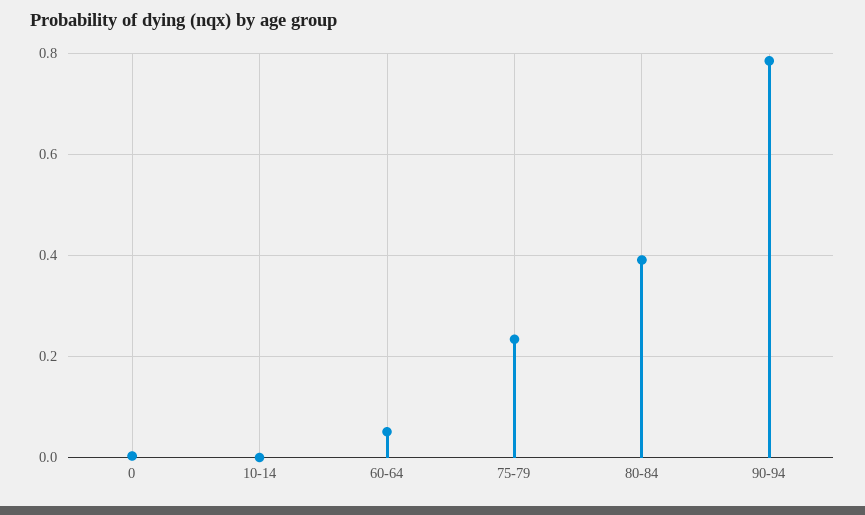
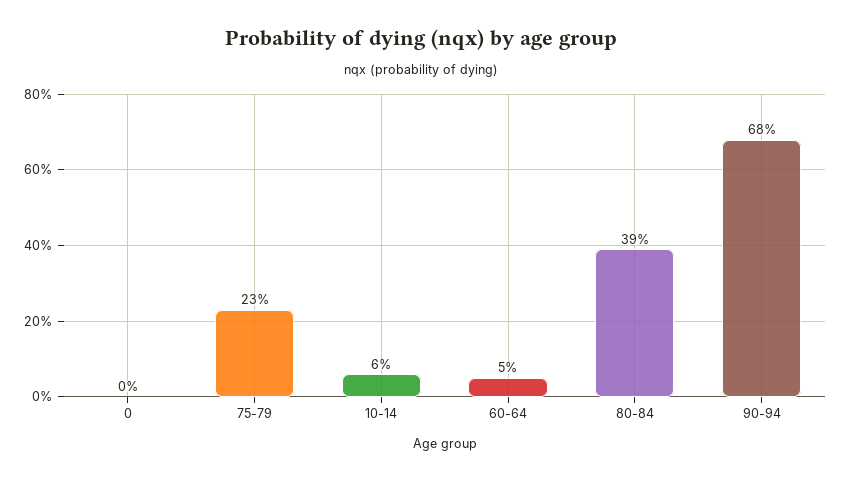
10-14: 0 -> 0.06
90-94: 0.78 -> 0.68

